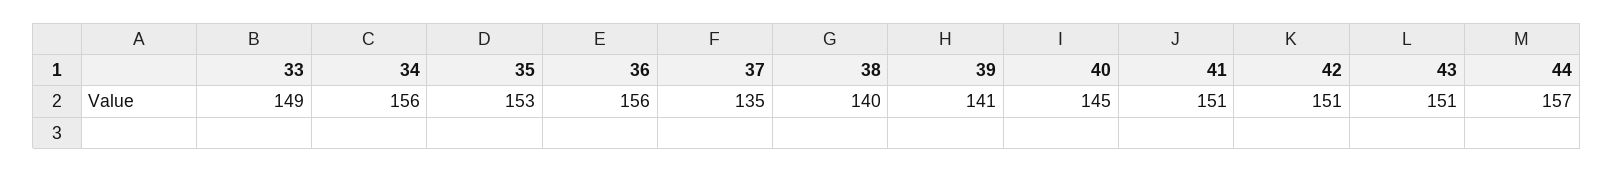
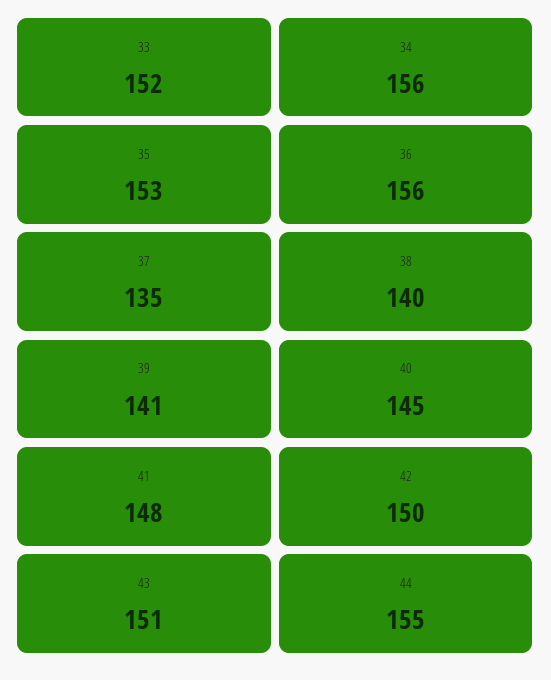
33: 149 -> 152
41: 151 -> 148
42: 151 -> 150
44: 157 -> 155

